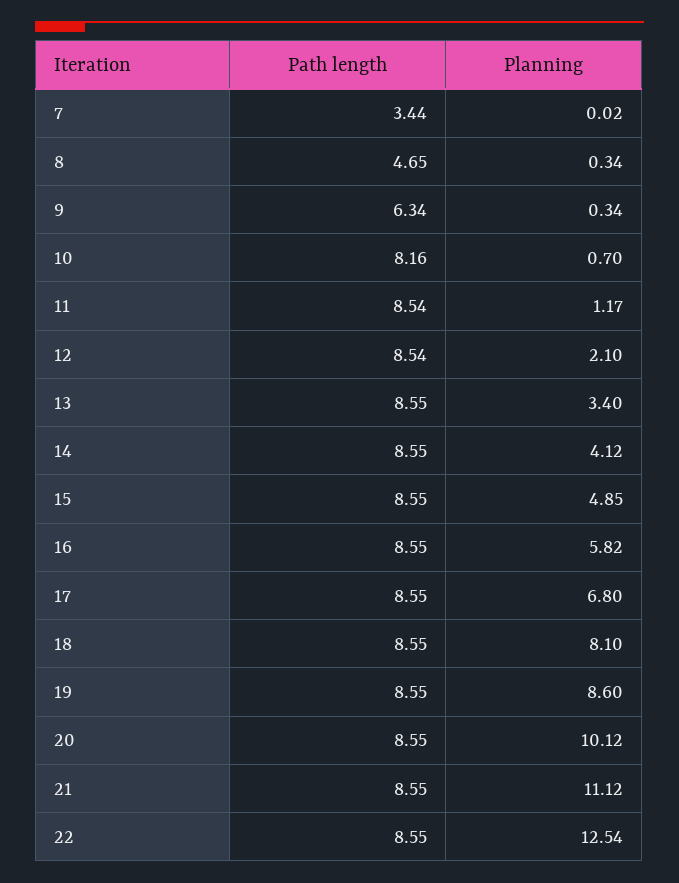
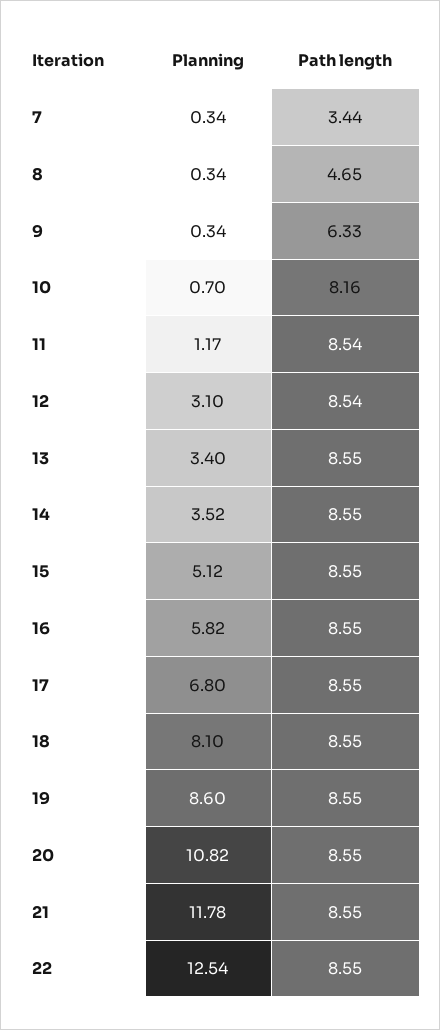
Planning, 7: 0.02 -> 0.34
Path length, 9: 6.34 -> 6.33
Planning, 12: 2.1 -> 3.1
Planning, 14: 4.12 -> 3.52
Planning, 15: 4.85 -> 5.12
Planning, 20: 10.12 -> 10.82
Planning, 21: 11.12 -> 11.78

